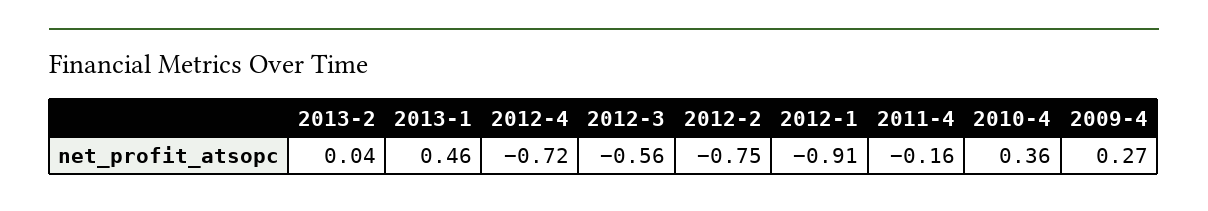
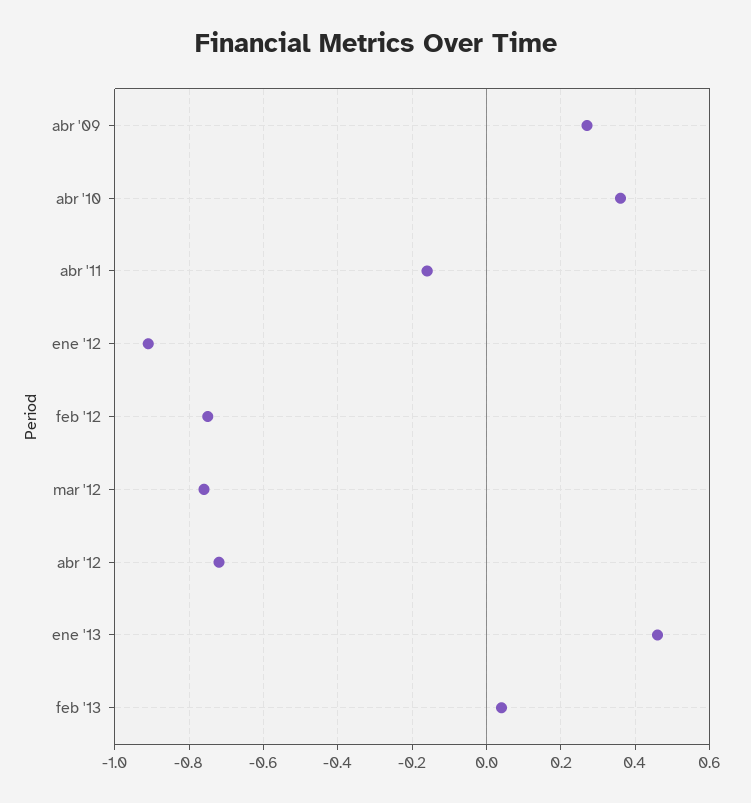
2012-3: -0.56 -> -0.75

